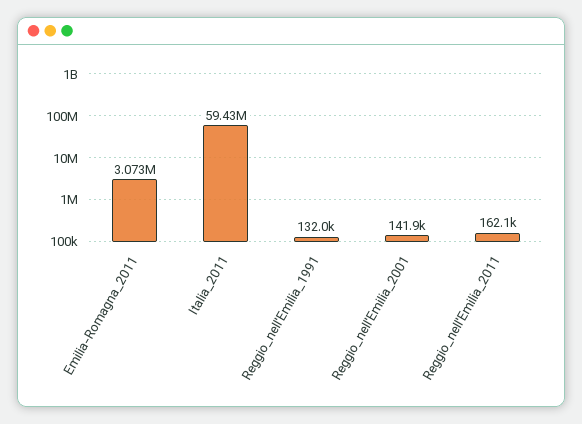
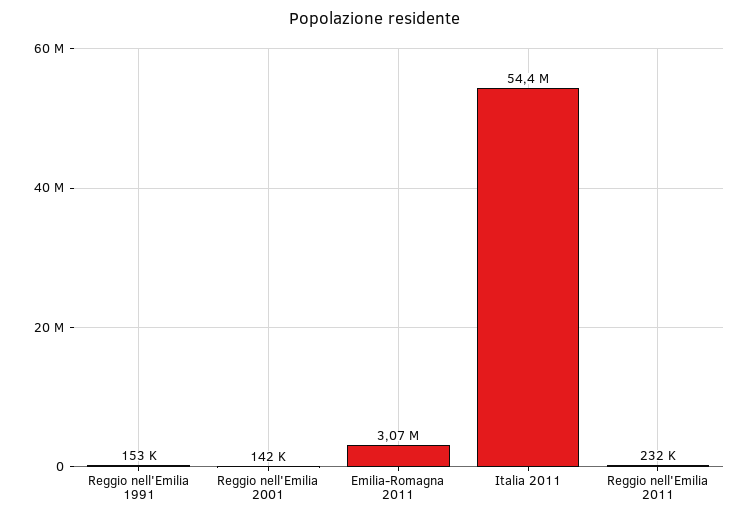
Italia_2011: 59430000 -> 54400000
Reggio_nell'Emilia_1991: 132000 -> 153000
Reggio_nell'Emilia_2011: 162100 -> 232000

